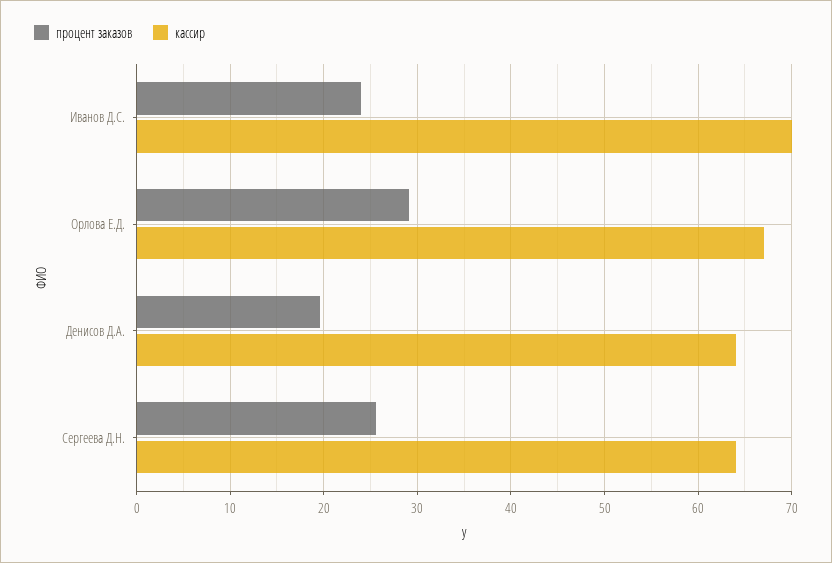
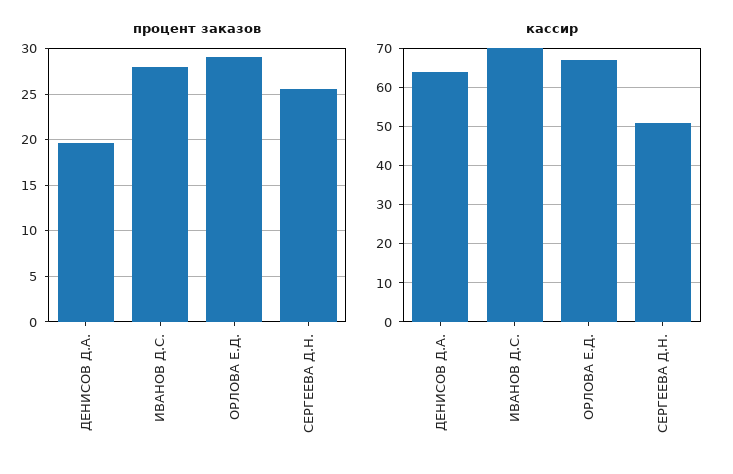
процент заказов, Иванов Д.С.: 24 -> 28
кассир, Сергеева Д.Н.: 64 -> 50

